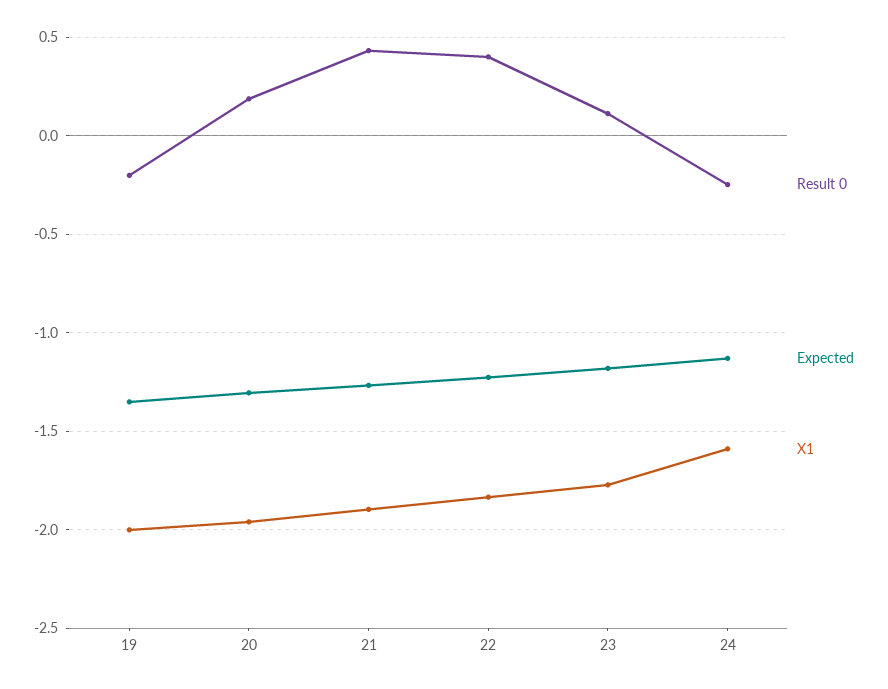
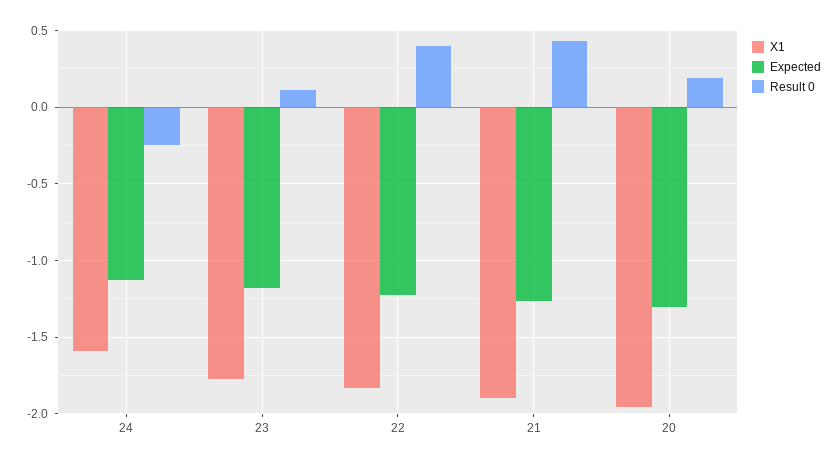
Result 0, 19: -0.2 -> none
Expected, 19: -1.35 -> none
X1, 19: -2 -> none

